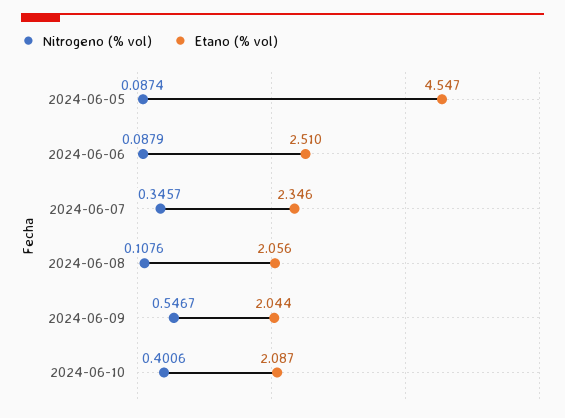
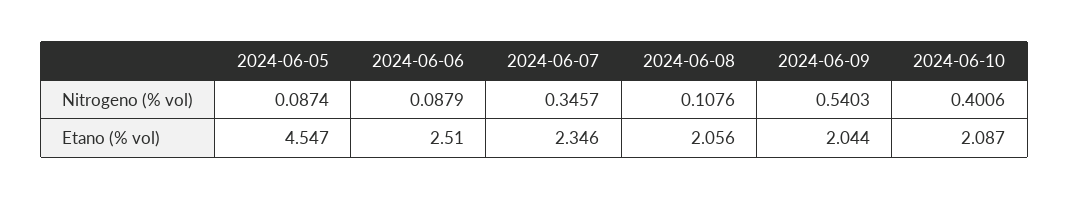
Nitrogeno (% vol), 2024-06-09: 0.5467 -> 0.5403

